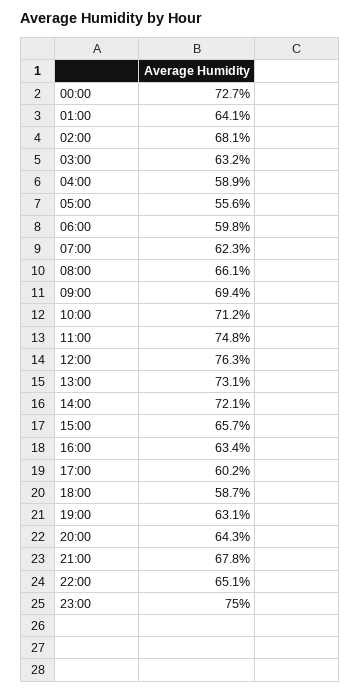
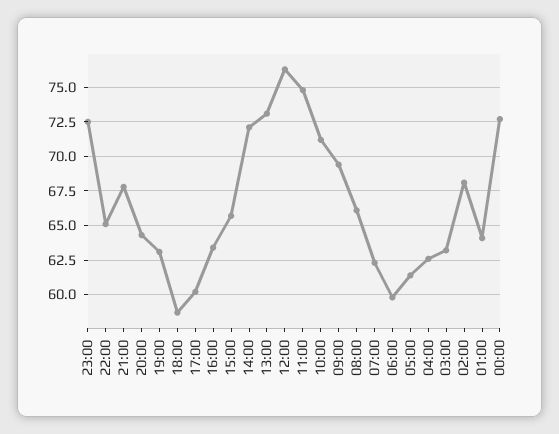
04:00: 58.9 -> 62.5
05:00: 55.6 -> 61.5
23:00: 75 -> 72.5

